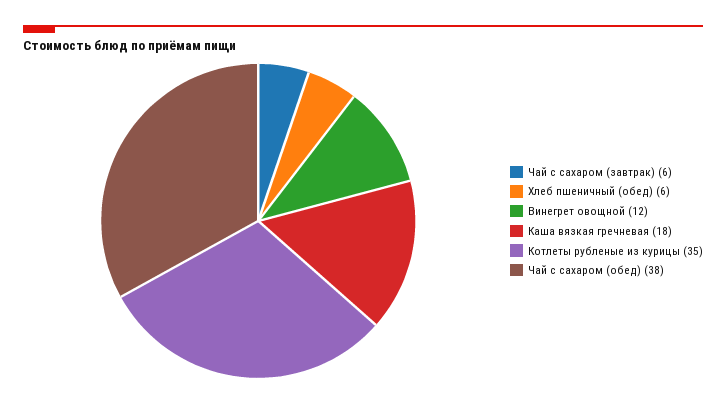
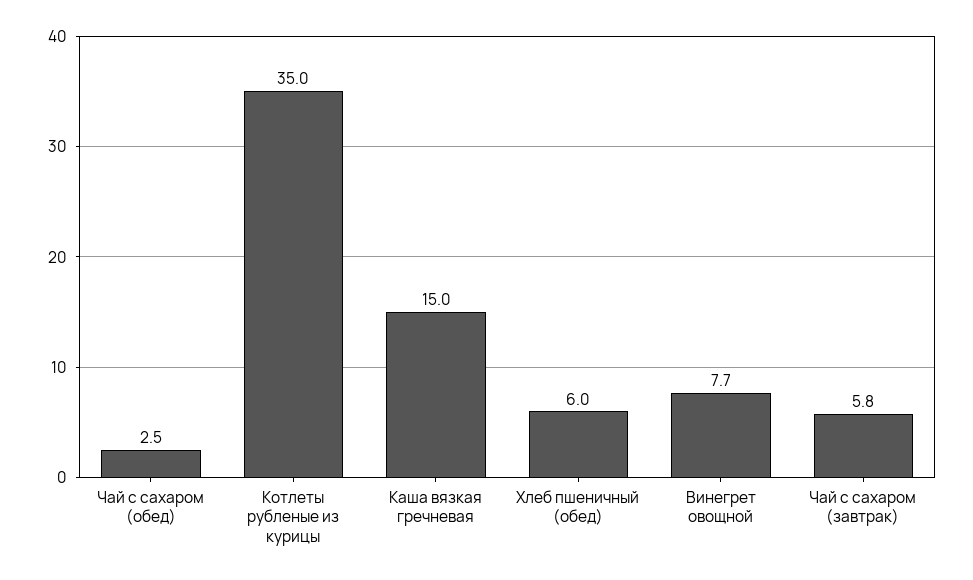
Винегрет овощной: 12 -> 7.7
Каша вязкая гречневая: 18 -> 15
Чай с сахаром (обед): 38 -> 2.5

